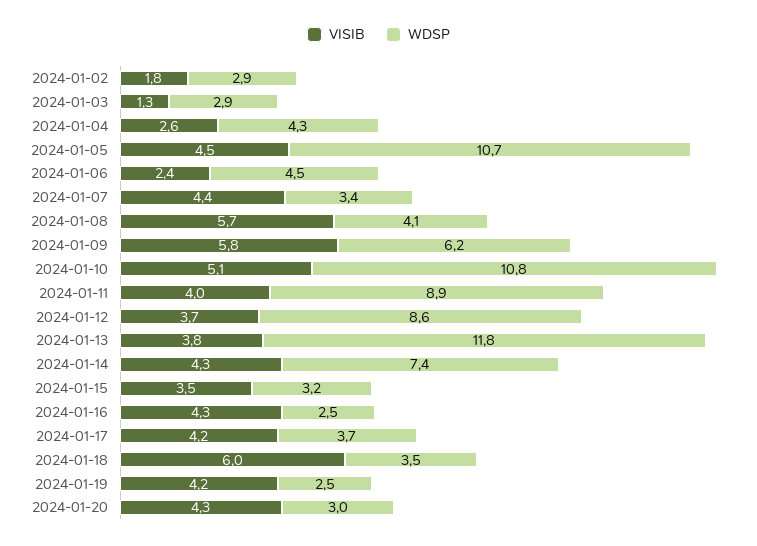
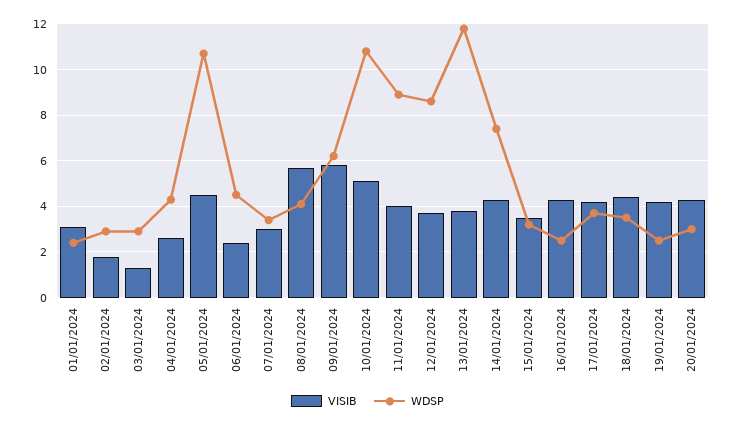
VISIB, 2024-01-07: 4.4 -> 3
VISIB, 2024-01-18: 6 -> 4.5
VISIB, 01/01/2024: none -> 3
WDSP, 01/01/2024: none -> 2.5

